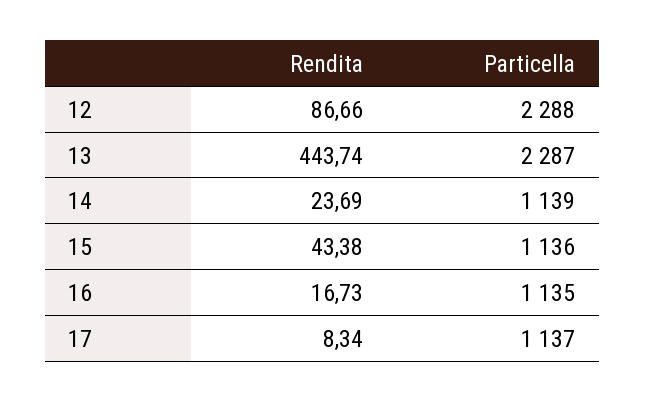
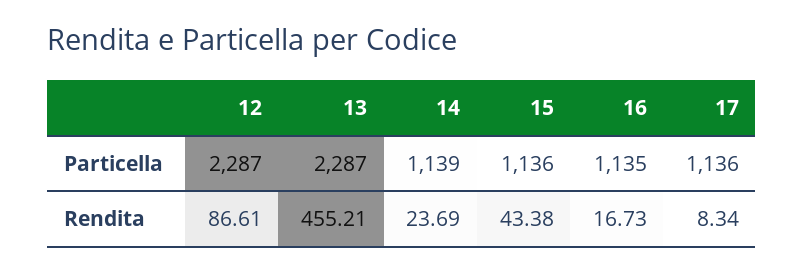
Rendita, 12: 86.66 -> 86.61
Particella, 12: 2288 -> 2287
Rendita, 13: 443.74 -> 455.21
Particella, 17: 1137 -> 1136

